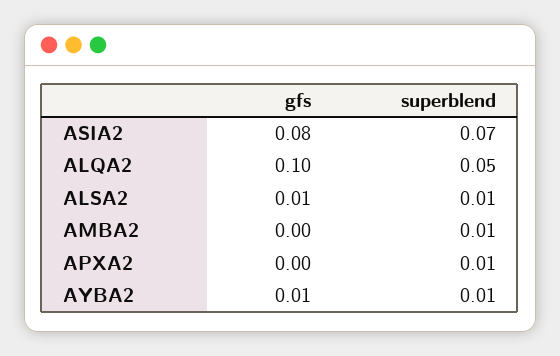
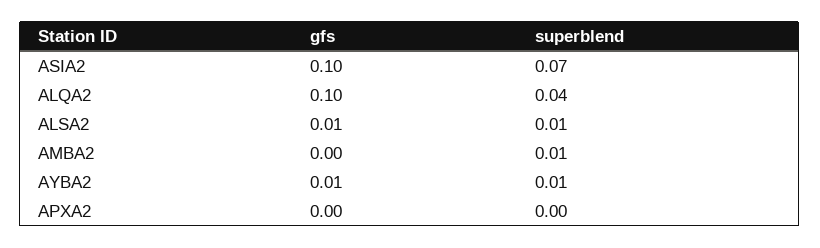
gfs, ASIA2: 0.08 -> 0.1
superblend, ALQA2: 0.05 -> 0.04
superblend, APXA2: 0.01 -> 0

